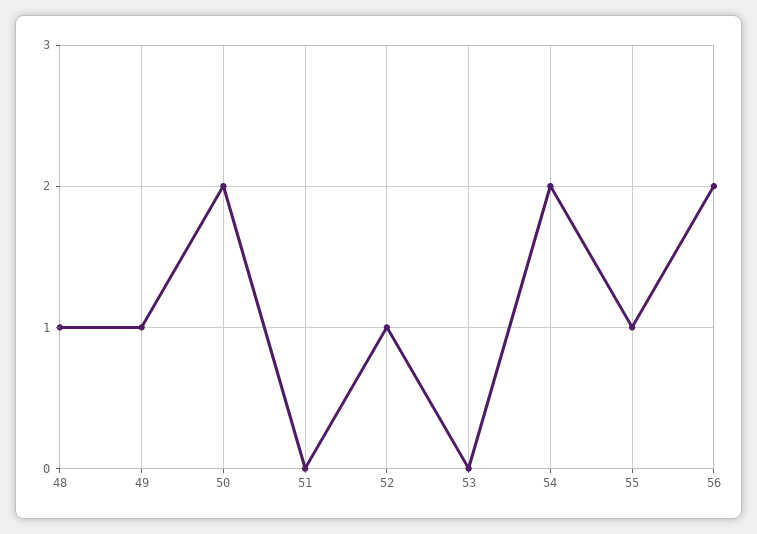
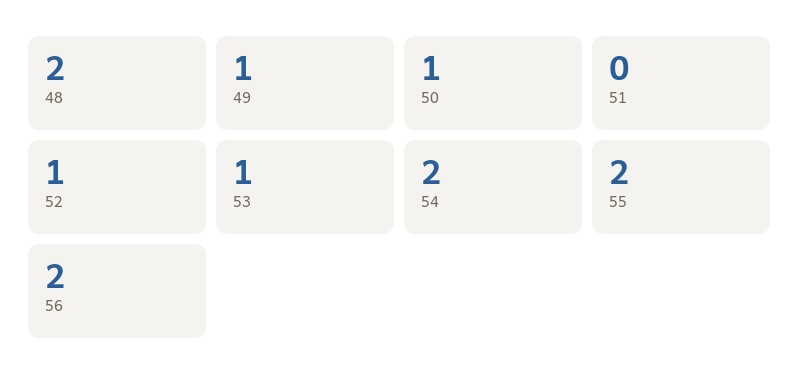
48: 1 -> 2
50: 2 -> 1
53: 0 -> 1
55: 1 -> 2

